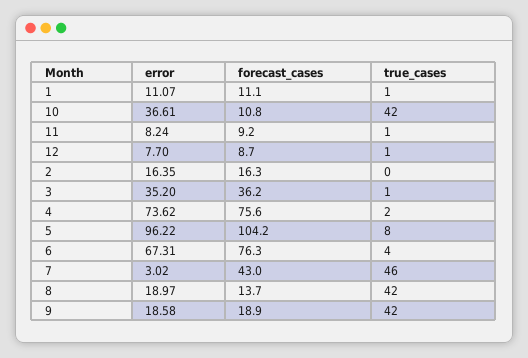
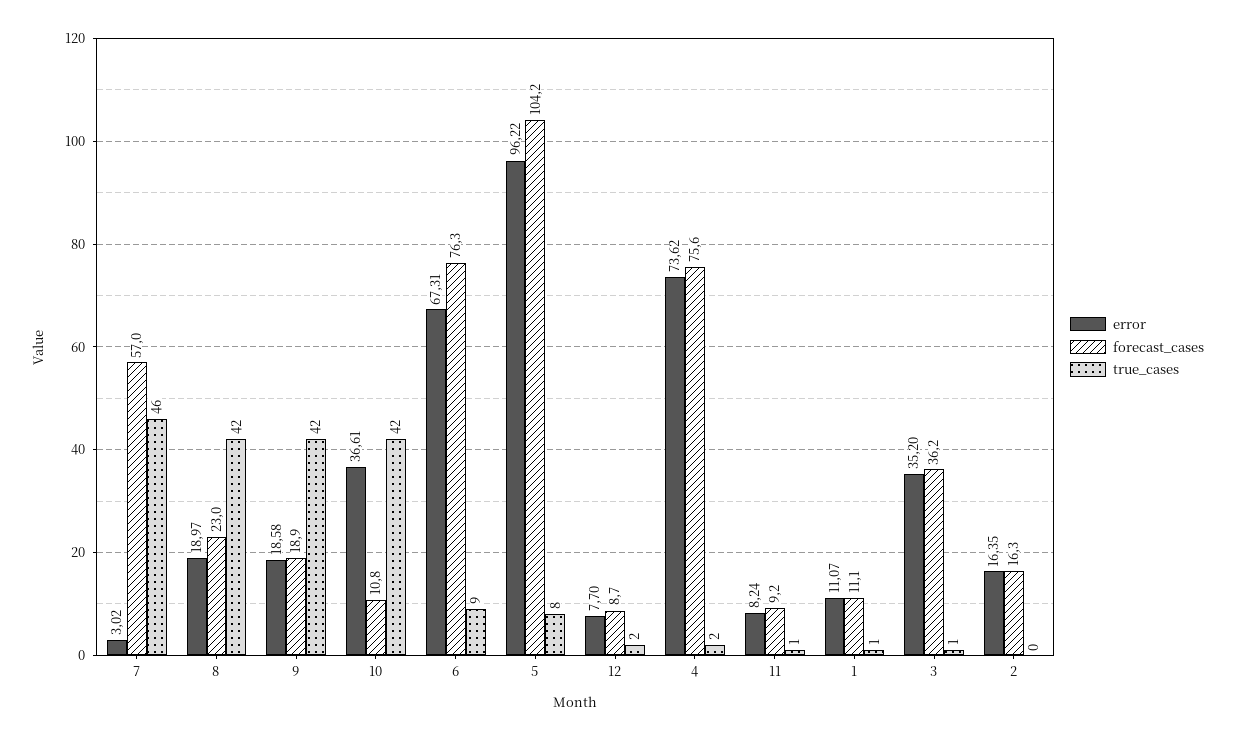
true_cases, 12: 1 -> 2
true_cases, 6: 4 -> 9
forecast_cases, 7: 43 -> 57
forecast_cases, 8: 13.7 -> 23

